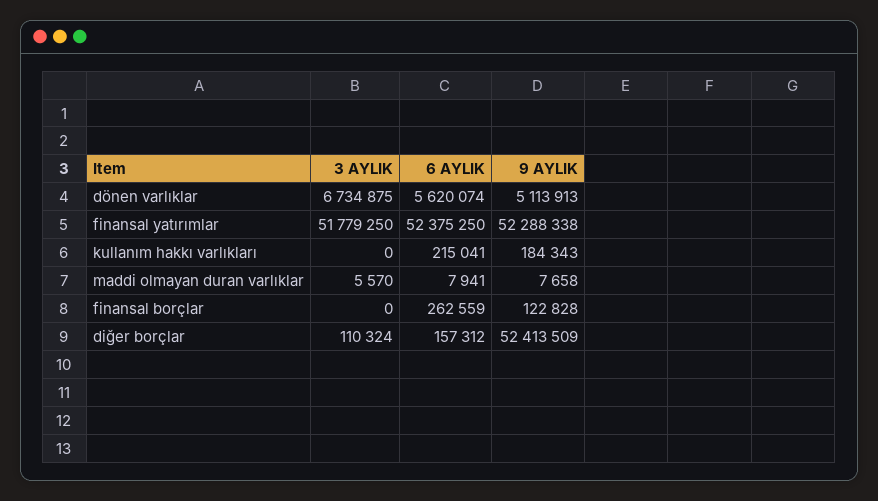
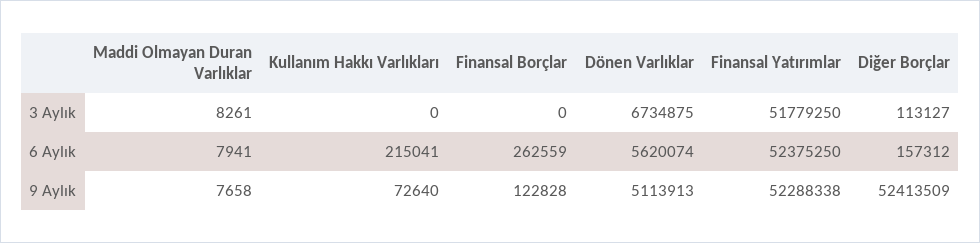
9 AYLIK, kullanım hakkı varlıkları: 184343 -> 72640
3 AYLIK, maddi olmayan duran varlıklar: 5570 -> 8261
3 AYLIK, diğer borçlar: 110324 -> 113127

